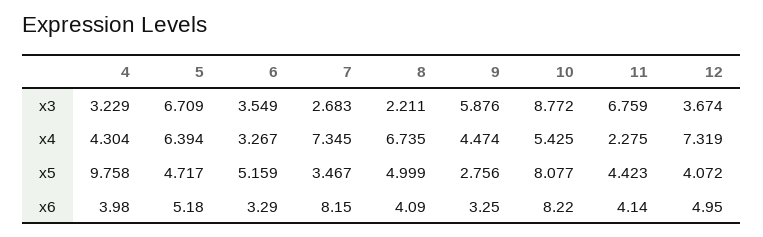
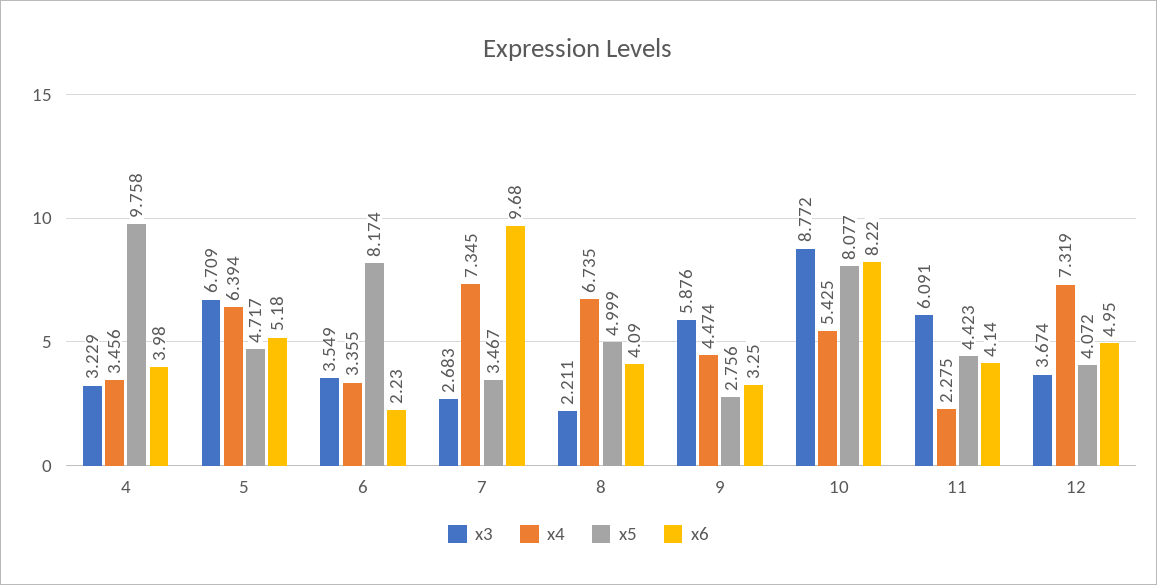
x3, 11: 6.759 -> 6.091
x4, 4: 4.304 -> 3.456
x4, 6: 3.267 -> 3.355
x5, 6: 5.159 -> 8.174
x6, 6: 3.29 -> 2.23
x6, 7: 8.15 -> 9.68

